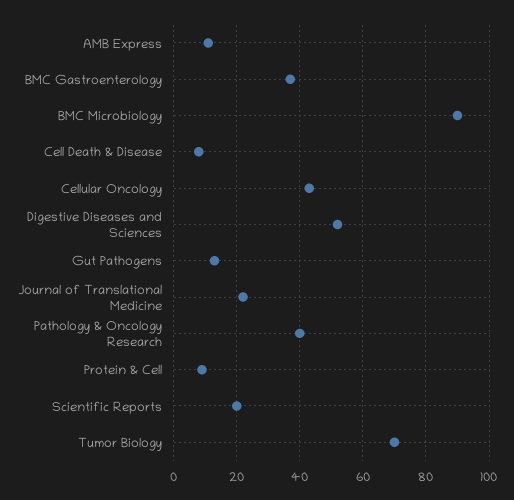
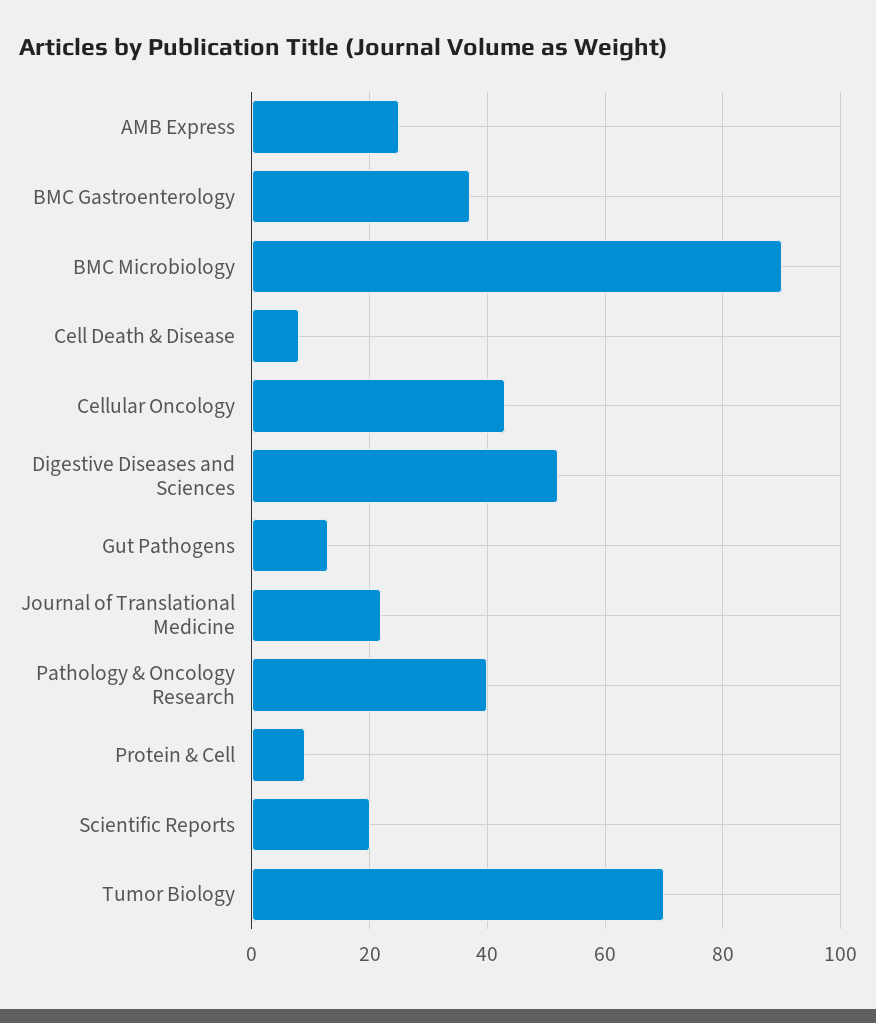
AMB Express: 10 -> 25

